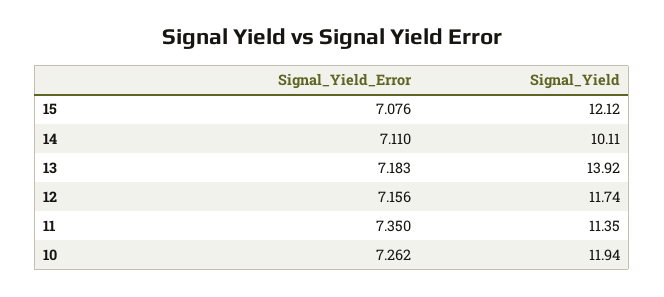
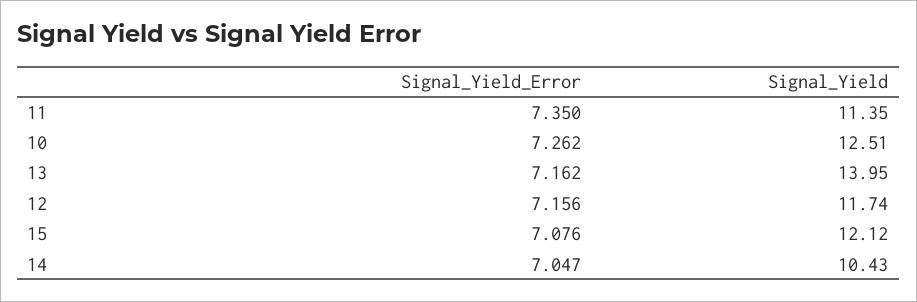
Signal_Yield_Error, 14: 7.11 -> 7.047
Signal_Yield, 14: 10.11 -> 10.43
Signal_Yield_Error, 13: 7.183 -> 7.162
Signal_Yield, 13: 13.92 -> 13.95
Signal_Yield, 10: 11.94 -> 12.51

